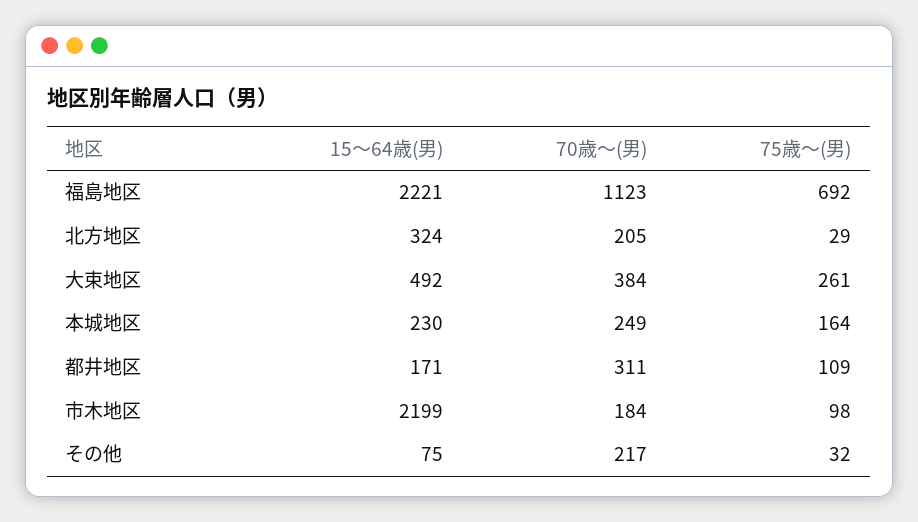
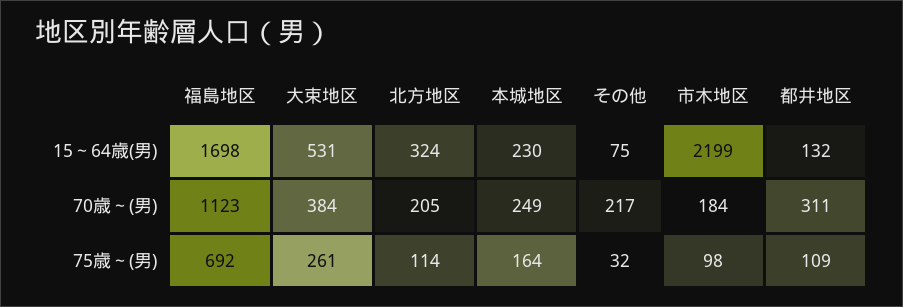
15～64歳(男), 福島地区: 2221 -> 1698
75歳～(男), 北方地区: 29 -> 114
15～64歳(男), 大束地区: 492 -> 531
15～64歳(男), 都井地区: 171 -> 132

